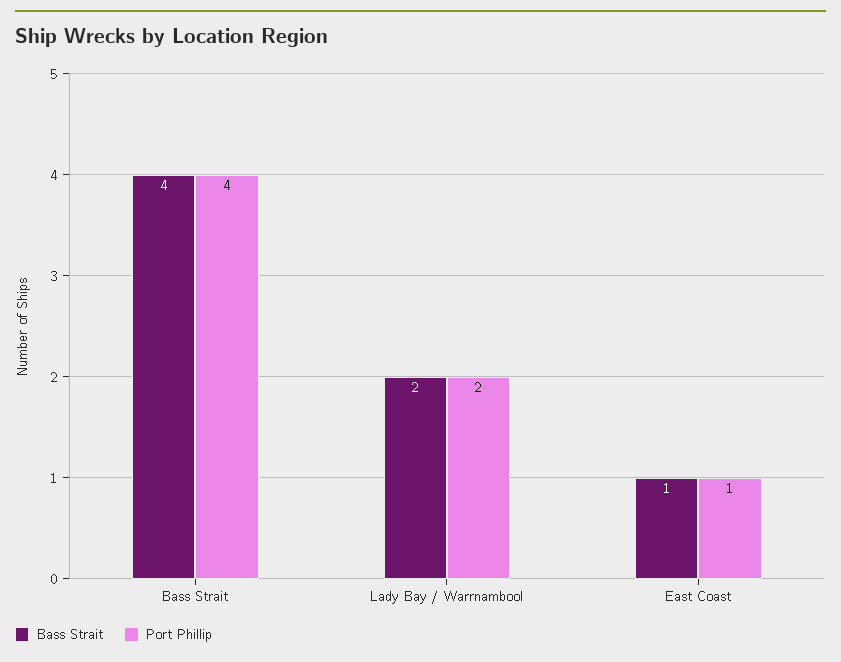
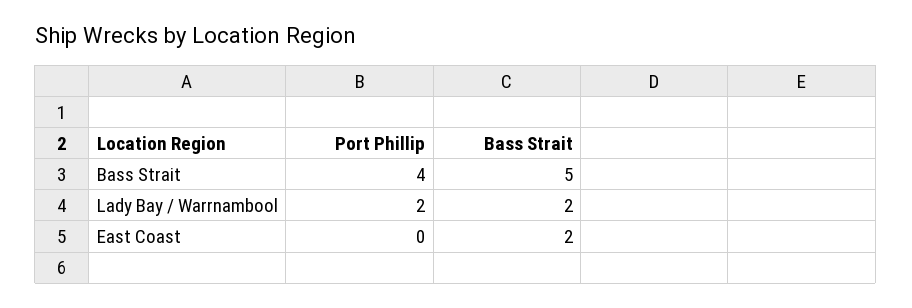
Bass Strait, Bass Strait: 4 -> 5
Bass Strait, East Coast: 1 -> 2
Port Phillip, East Coast: 1 -> 0

